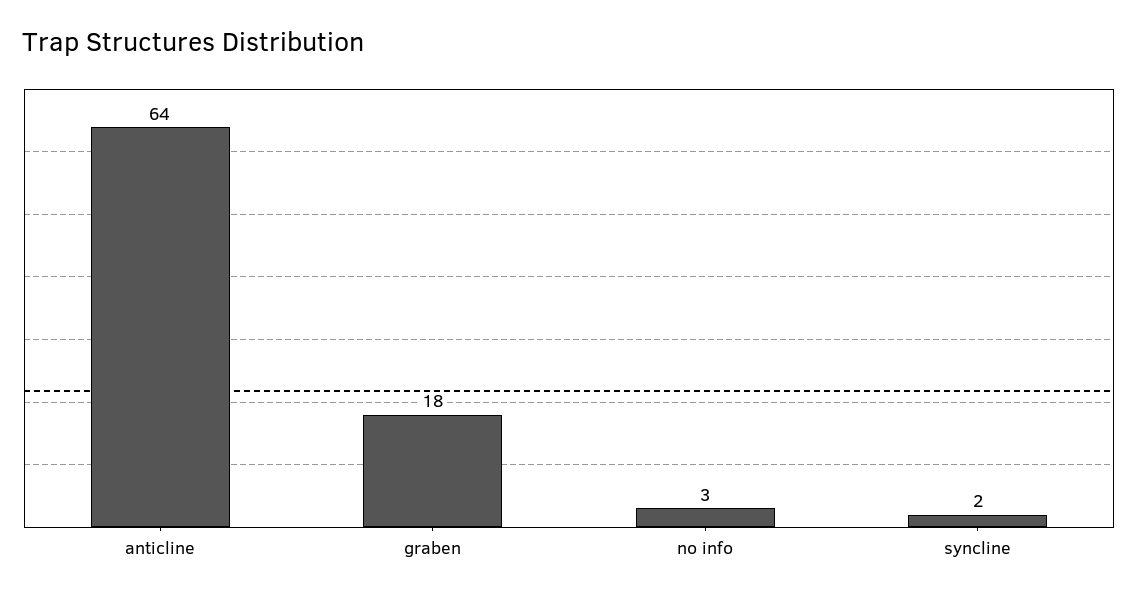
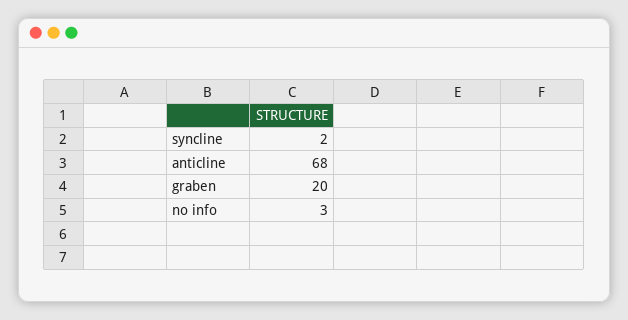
anticline: 64 -> 68
graben: 18 -> 20

